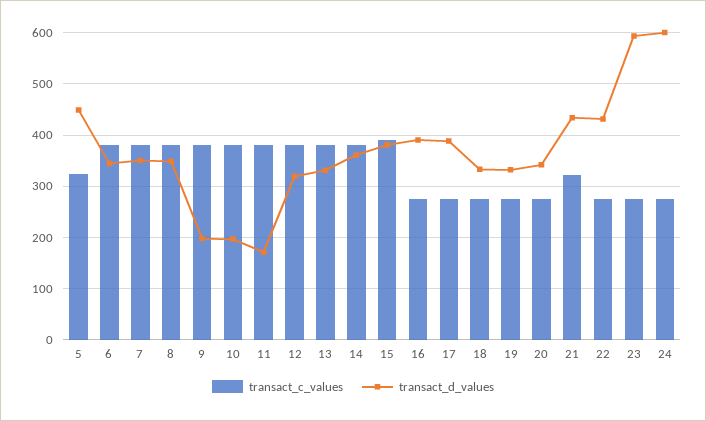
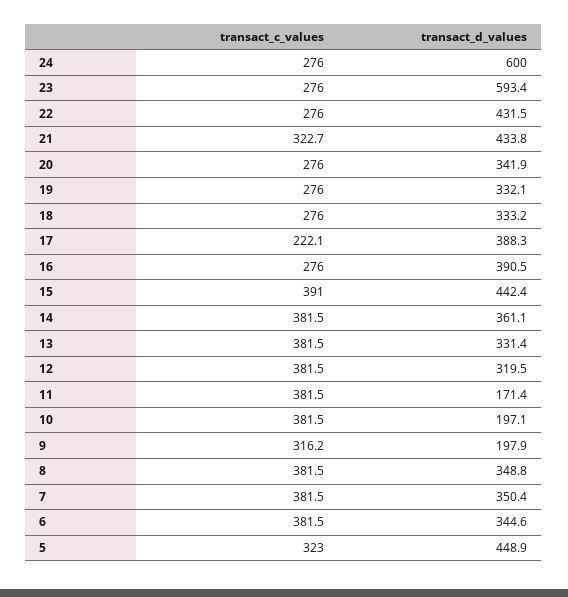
transact_c_values, 9: 380 -> 316.2
transact_d_values, 15: 380 -> 442.4
transact_c_values, 17: 280 -> 222.1

